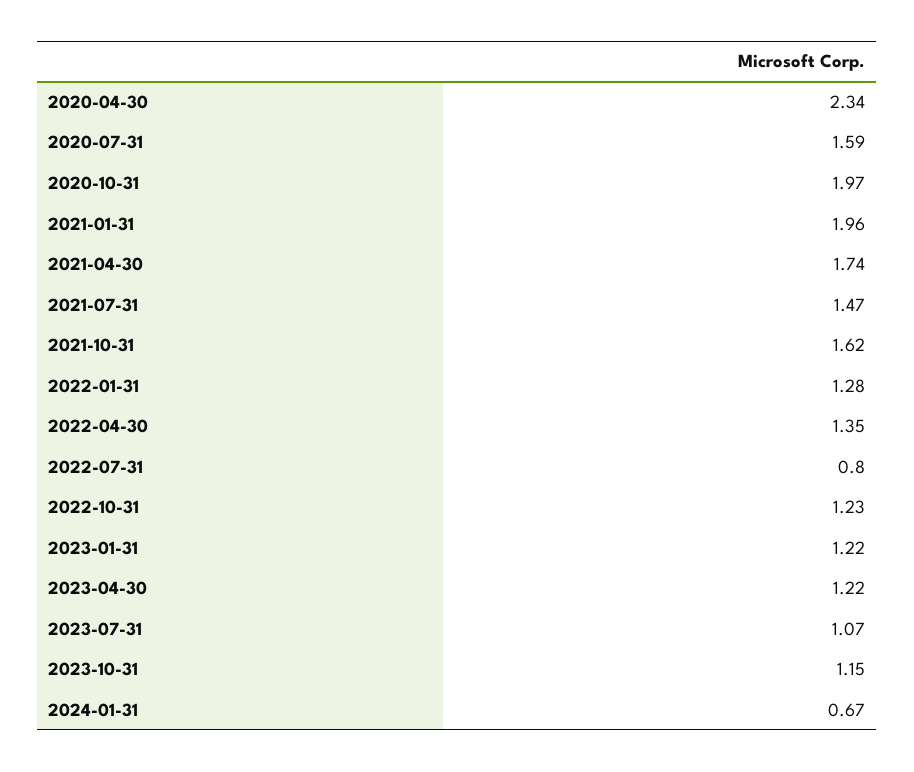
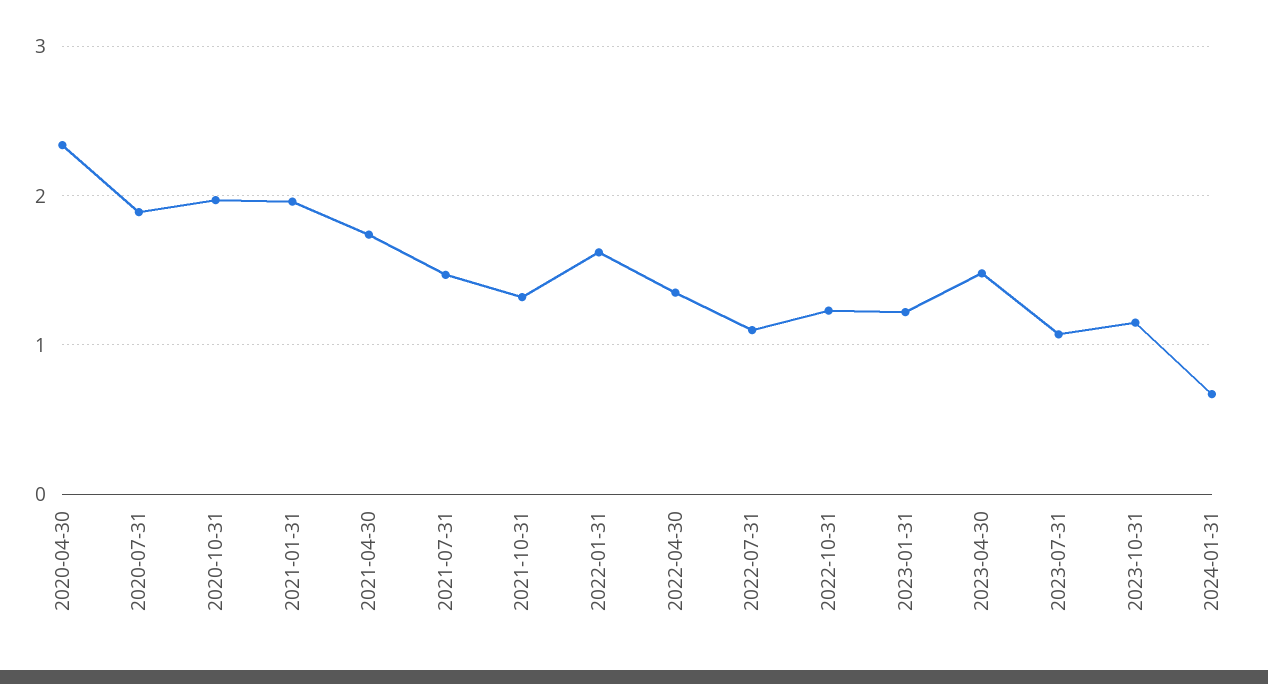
2020-07-31: 1.59 -> 1.9
2021-10-31: 1.62 -> 1.3
2022-01-31: 1.28 -> 1.6
2022-07-31: 0.8 -> 1.1
2023-04-30: 1.22 -> 1.5

